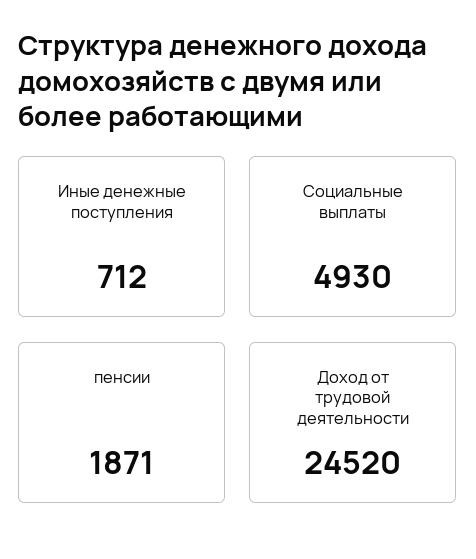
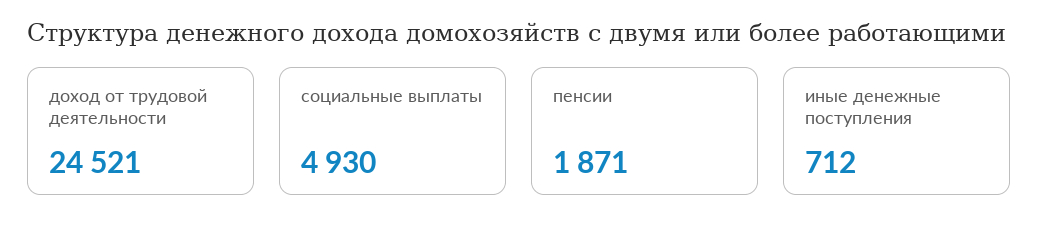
Доход от трудовой деятельности: 24520 -> 24521

